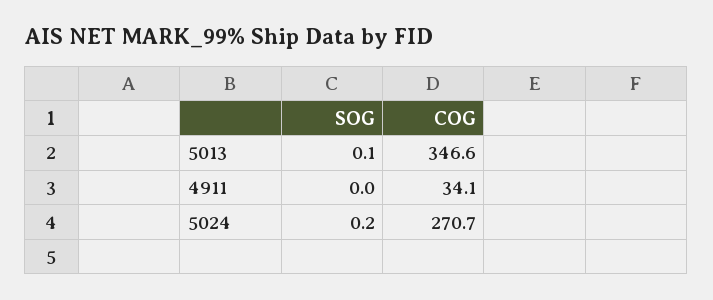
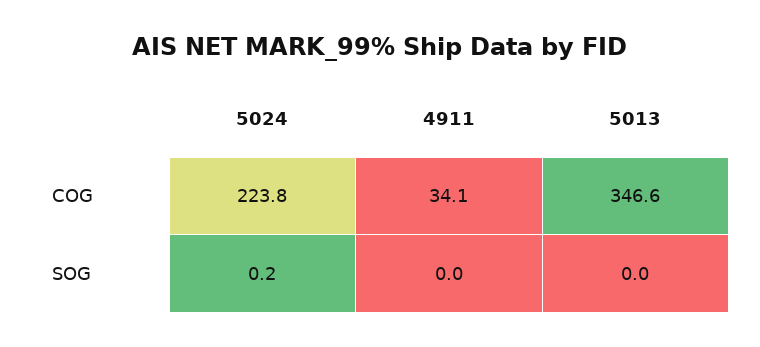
SOG, 5013: 0.1 -> 0
COG, 5024: 270.7 -> 223.8

